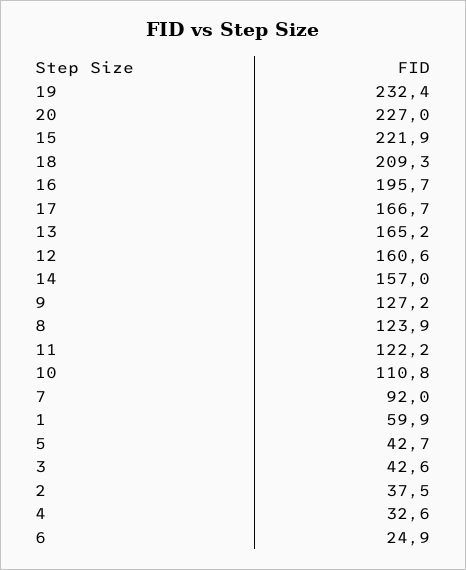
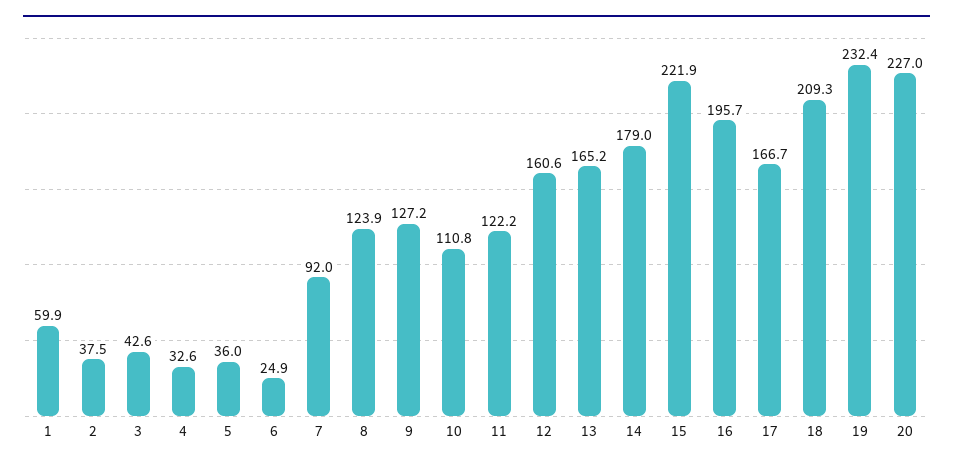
14: 157 -> 179
5: 42.7 -> 36

